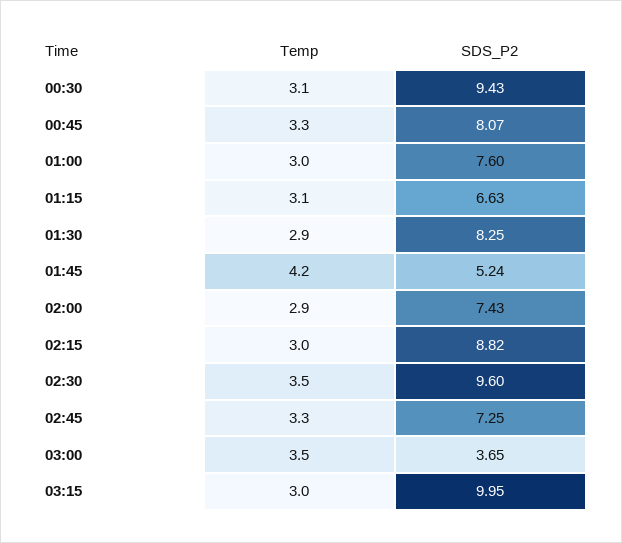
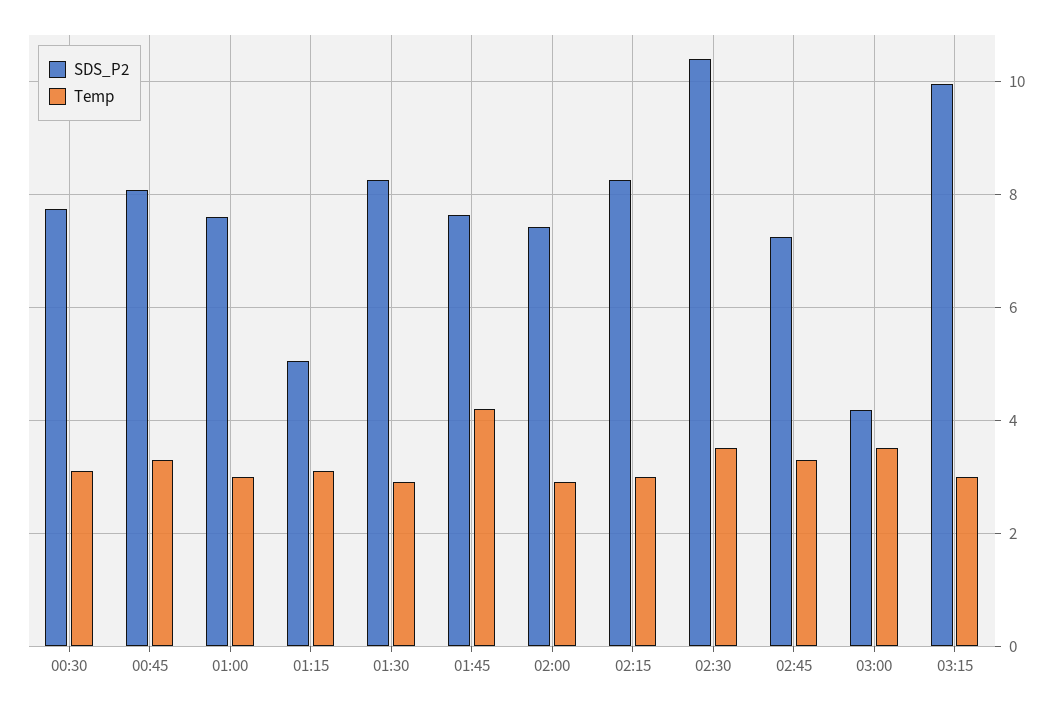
SDS_P2, 00:30: 9.43 -> 7.8
SDS_P2, 01:15: 6.63 -> 5
SDS_P2, 01:45: 5.24 -> 7.6
SDS_P2, 02:15: 8.82 -> 8.2
SDS_P2, 02:30: 9.6 -> 10.4
SDS_P2, 03:00: 3.65 -> 4.2

